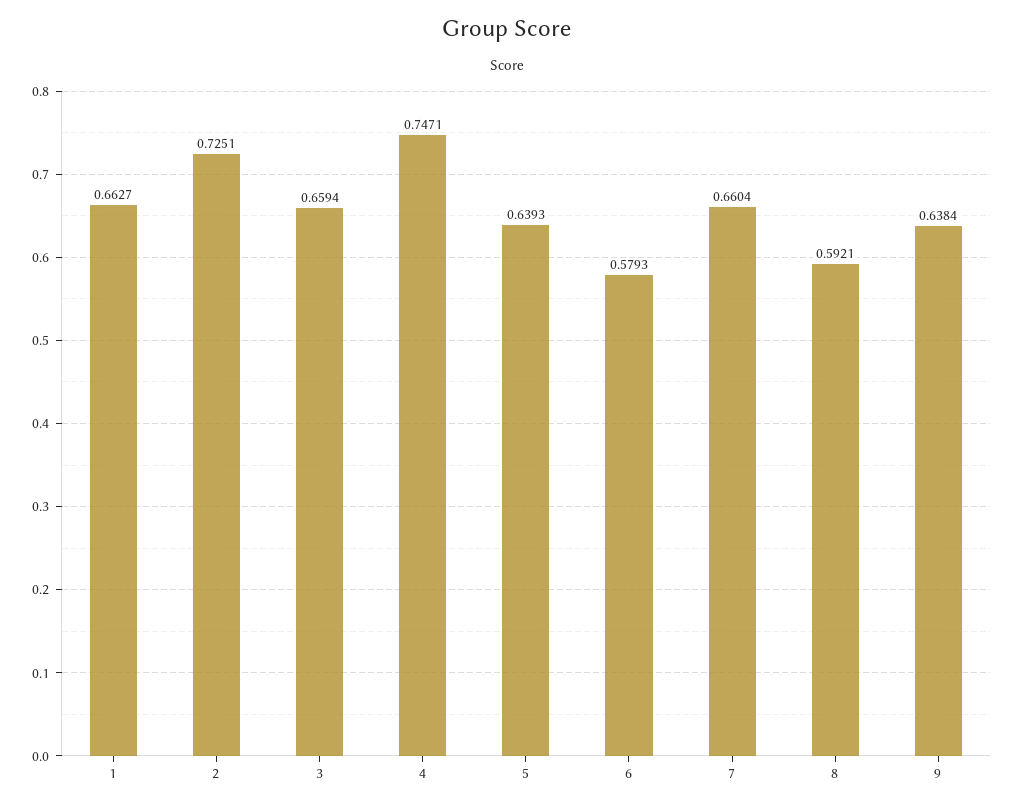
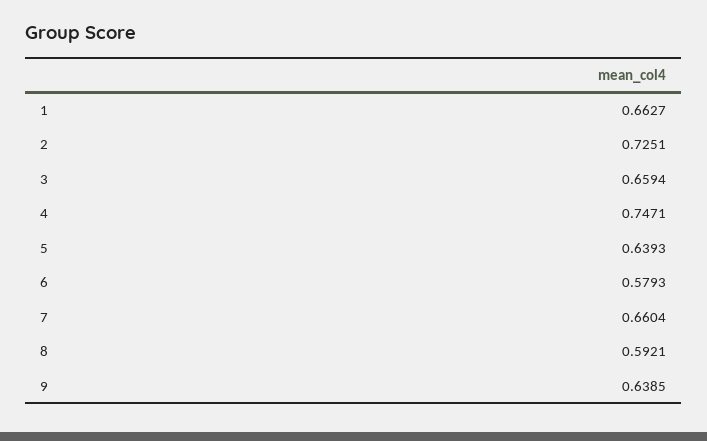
9: 0.6384 -> 0.6385

